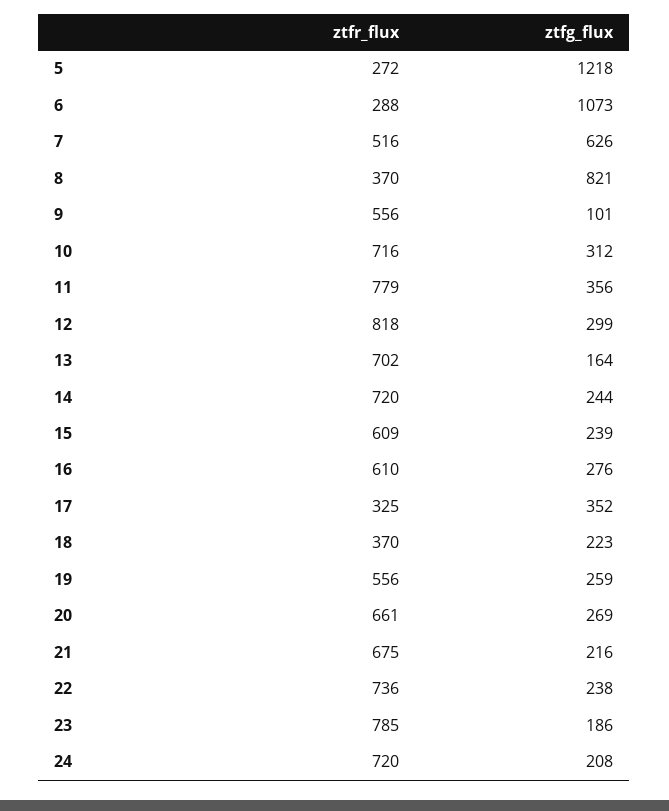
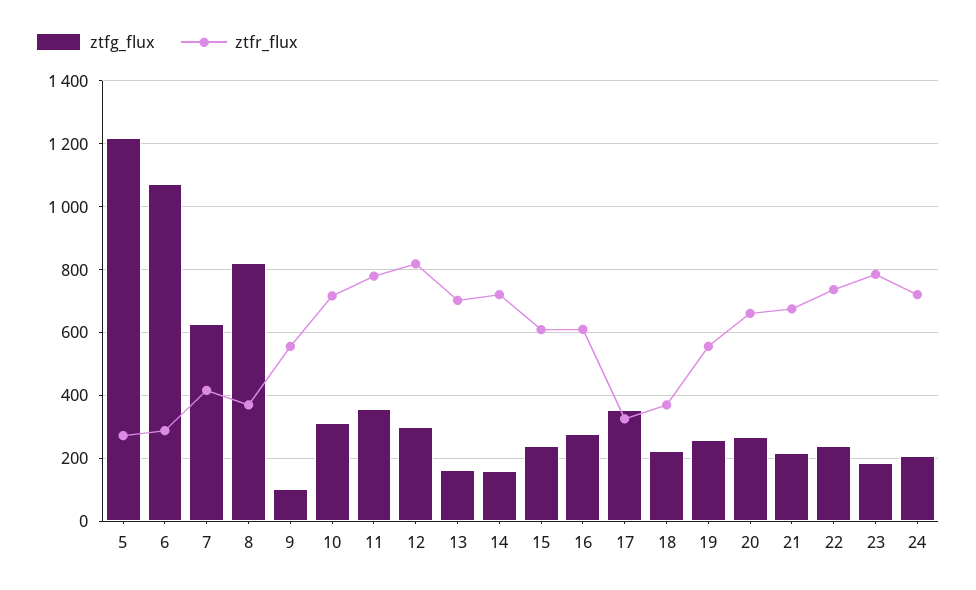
ztfr_flux, 7: 516 -> 420
ztfg_flux, 14: 244 -> 160

